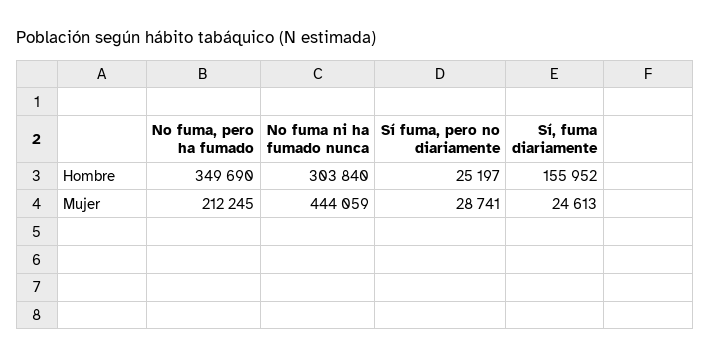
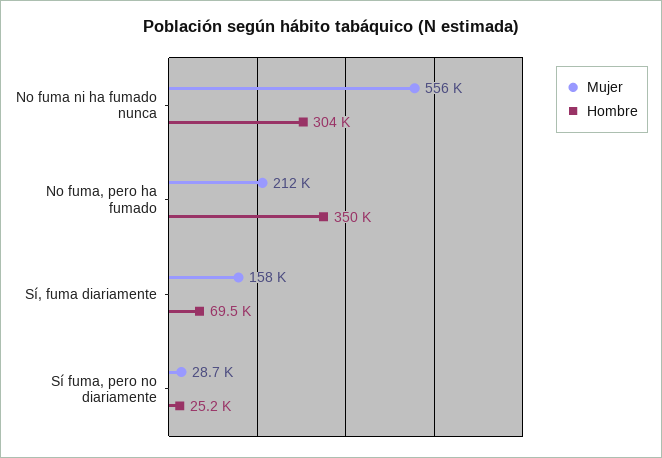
Hombre, Sí, fuma diariamente: 155952 -> 69500
Mujer, No fuma ni ha fumado nunca: 444059 -> 556000
Mujer, Sí, fuma diariamente: 24613 -> 158000

